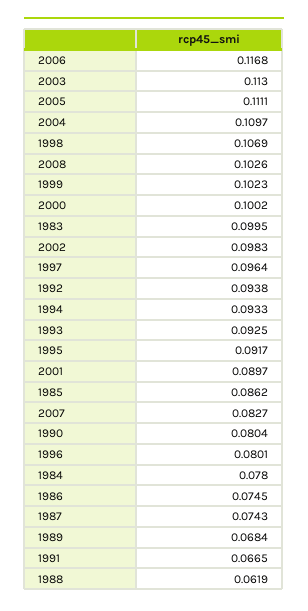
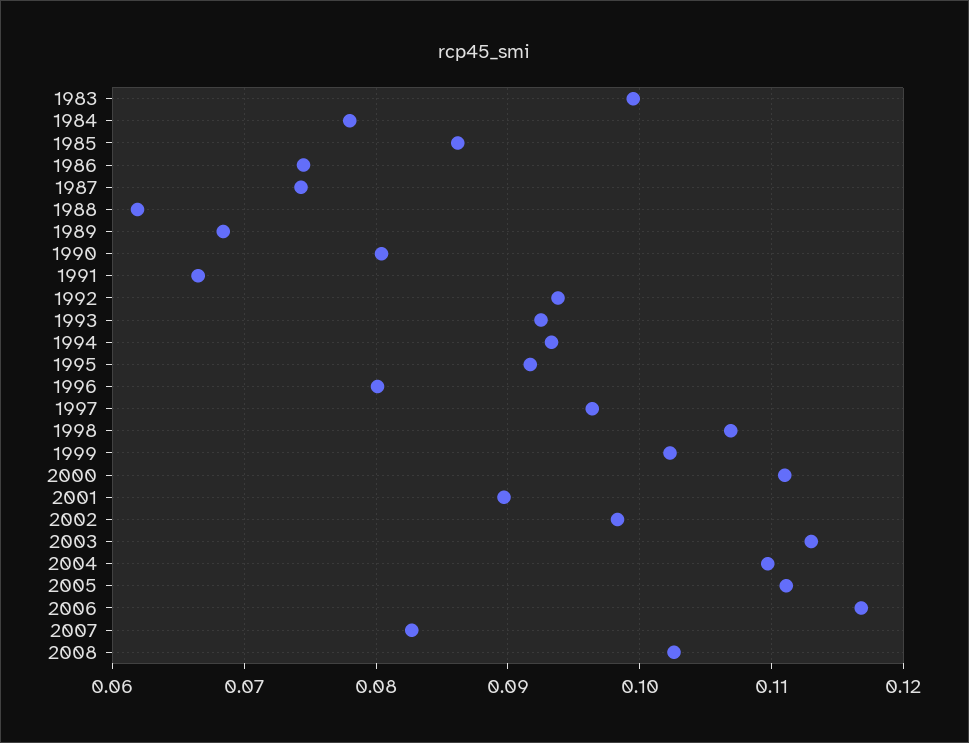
2000: 0.1002 -> 0.111

